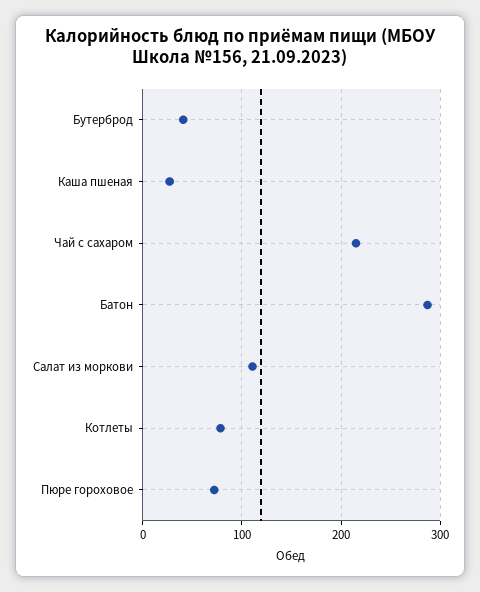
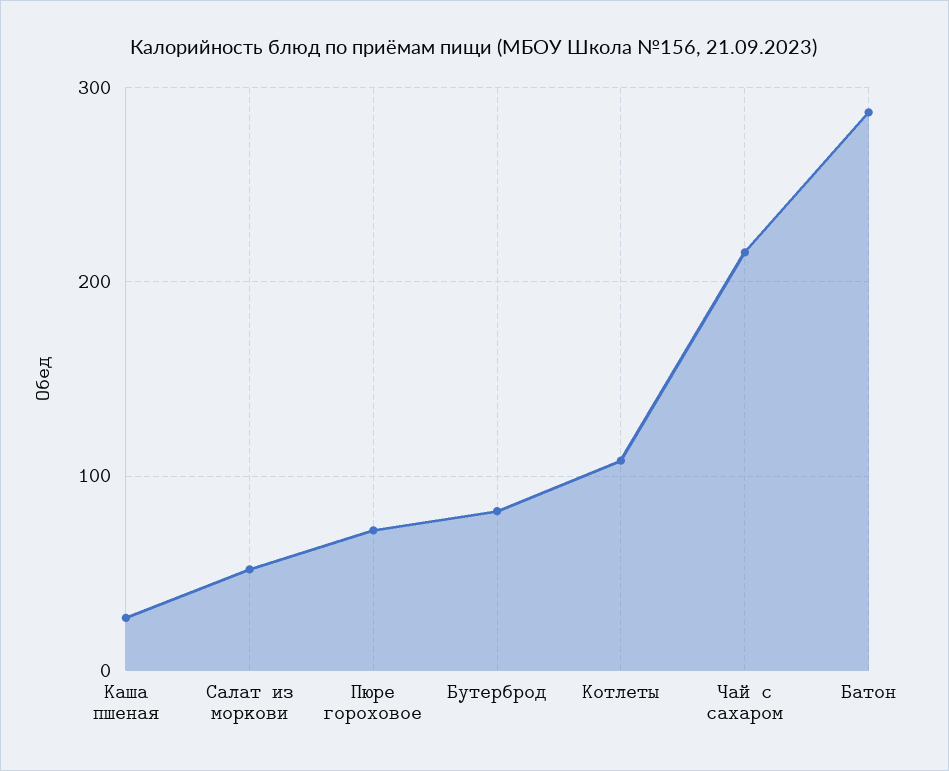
Бутерброд: 40 -> 80
Салат из моркови: 110 -> 50
Котлеты: 80 -> 110

